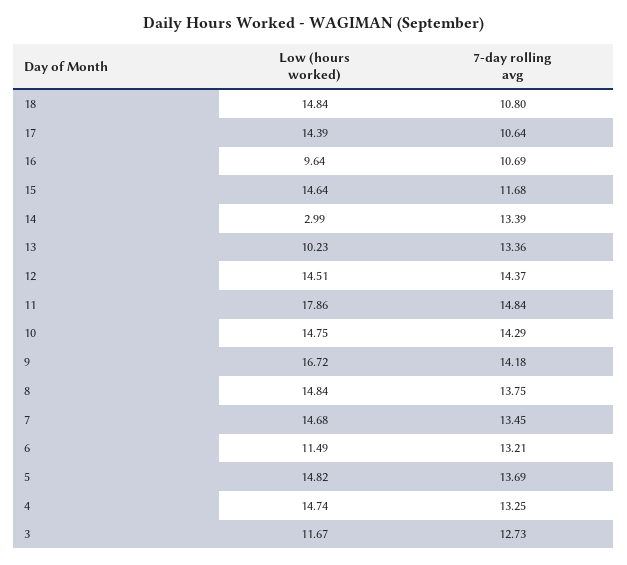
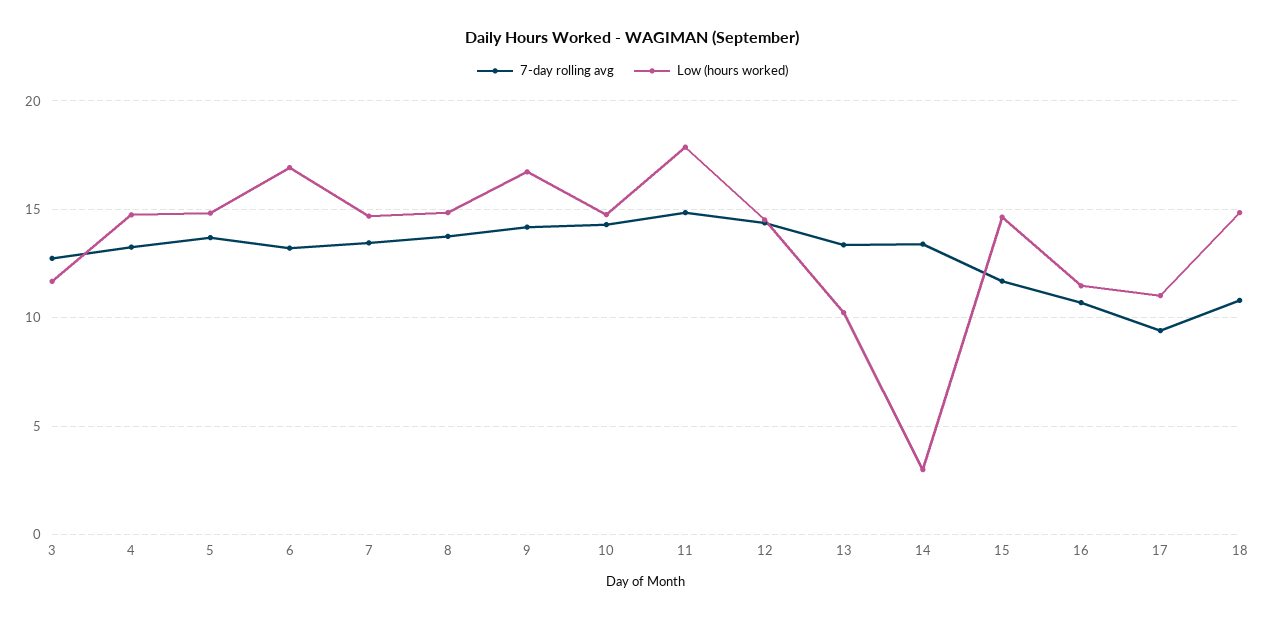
Low (hours worked), 17: 14.39 -> 11
7-day rolling avg, 17: 10.64 -> 9.5
Low (hours worked), 16: 9.64 -> 11.5
Low (hours worked), 6: 11.49 -> 17

